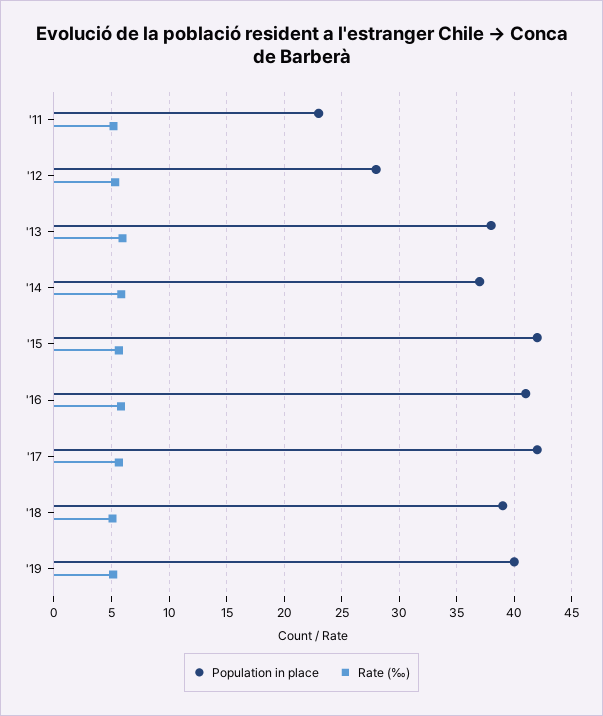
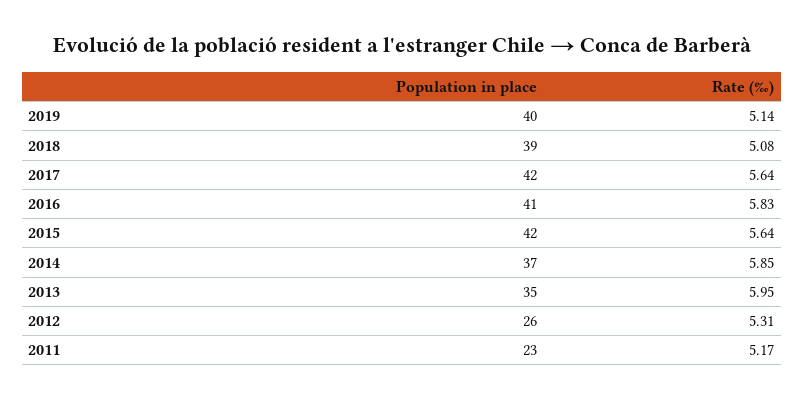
Population in place, '12: 28 -> 26
Population in place, '13: 38 -> 35

